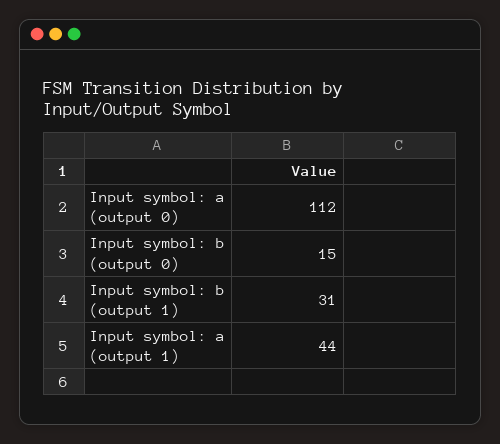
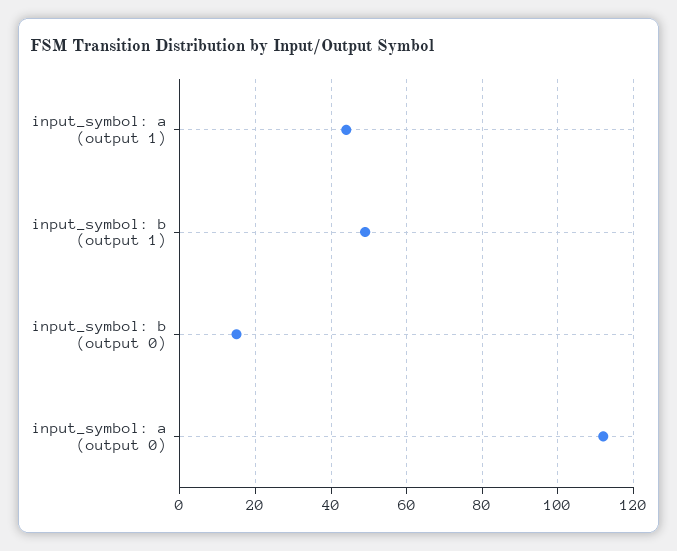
Input symbol: b (output 1): 31 -> 50

